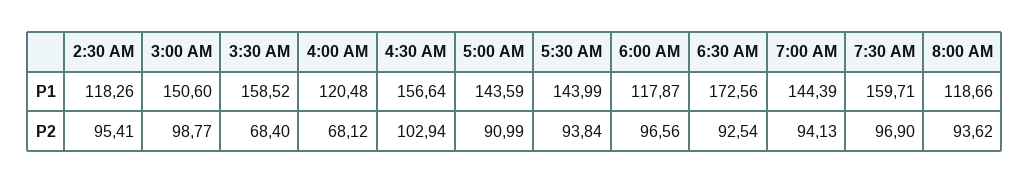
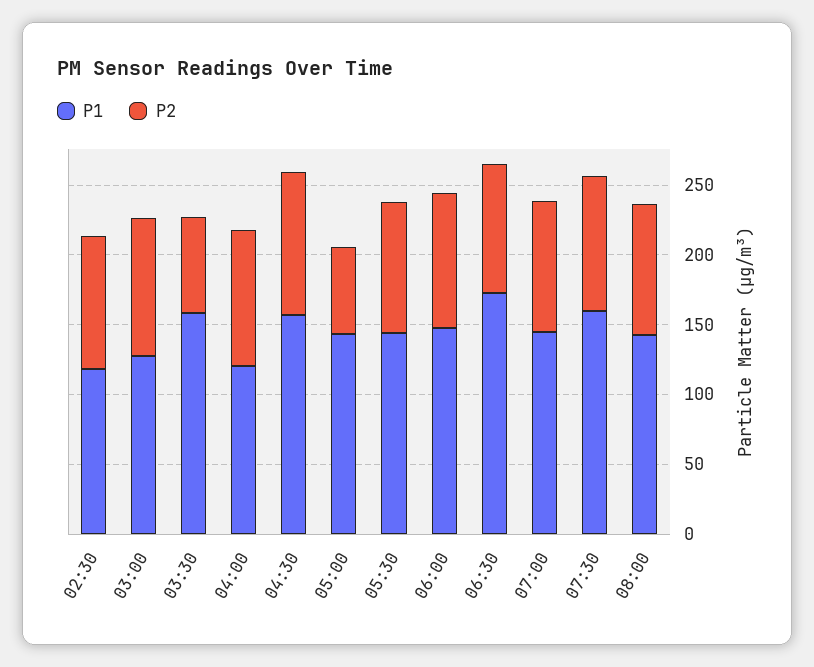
P1, 3:00 AM: 150.6 -> 130
P1, 6:00 AM: 117.87 -> 150
P1, 8:00 AM: 118.66 -> 140
P2, 4:00 AM: 68.12 -> 100
P2, 5:00 AM: 90.99 -> 60

